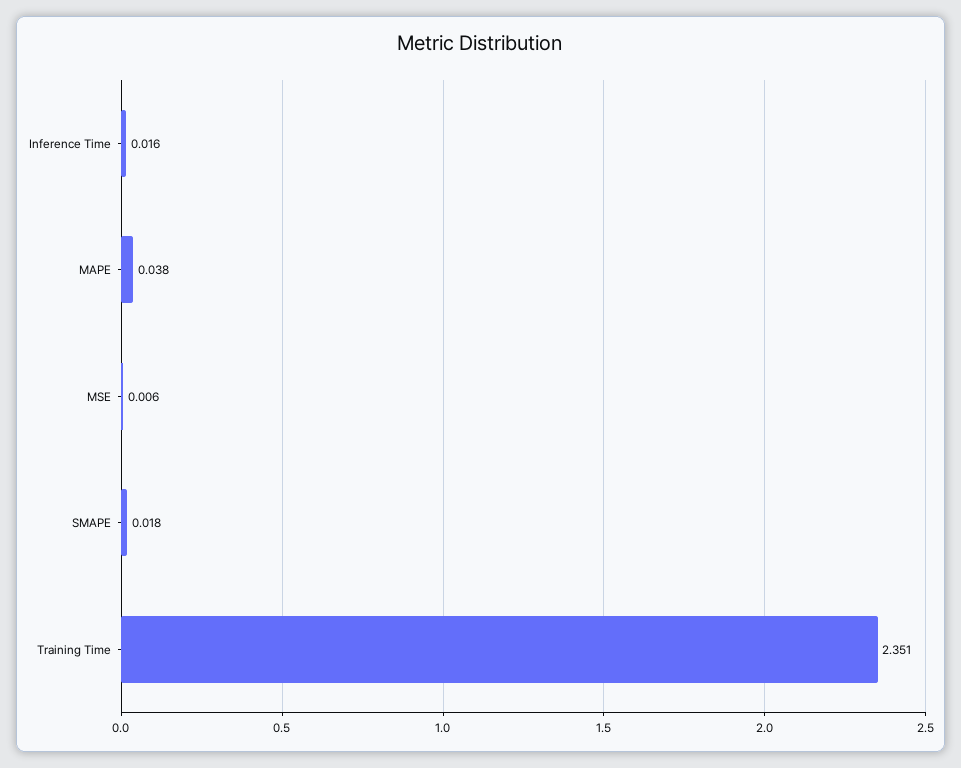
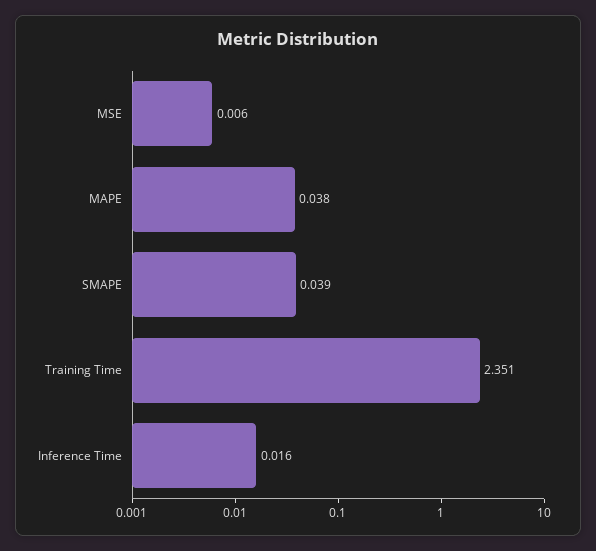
SMAPE: 0.018 -> 0.039

